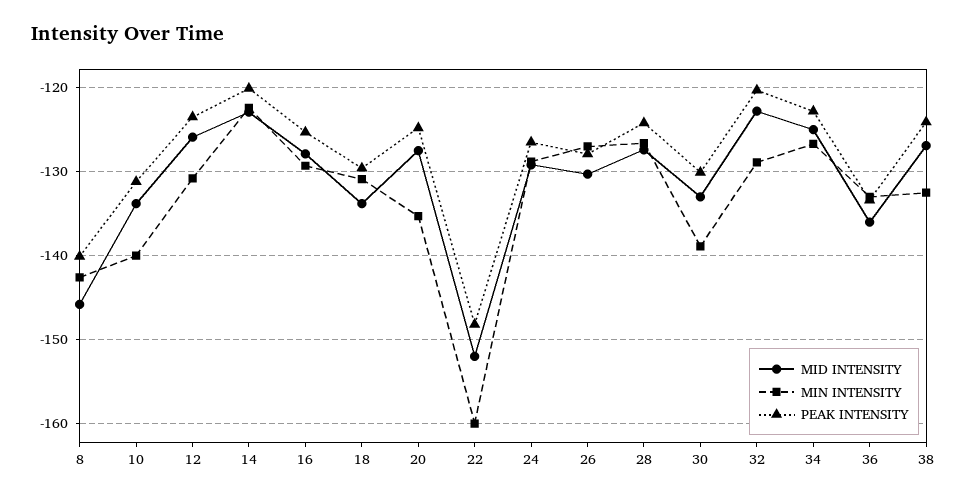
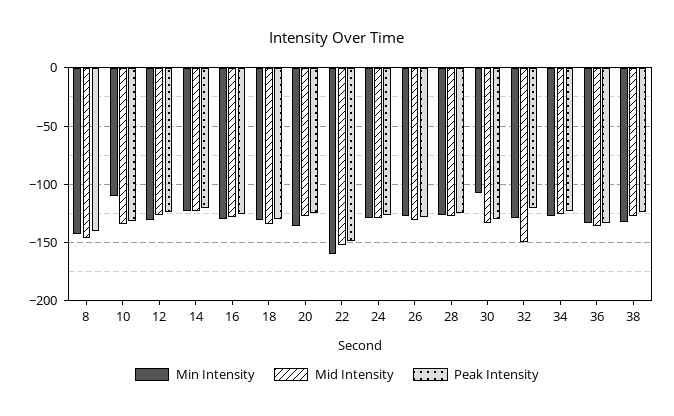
MIN INTENSITY, 10: -140 -> -110
MIN INTENSITY, 30: -139 -> -110
MID INTENSITY, 32: -123 -> -150

